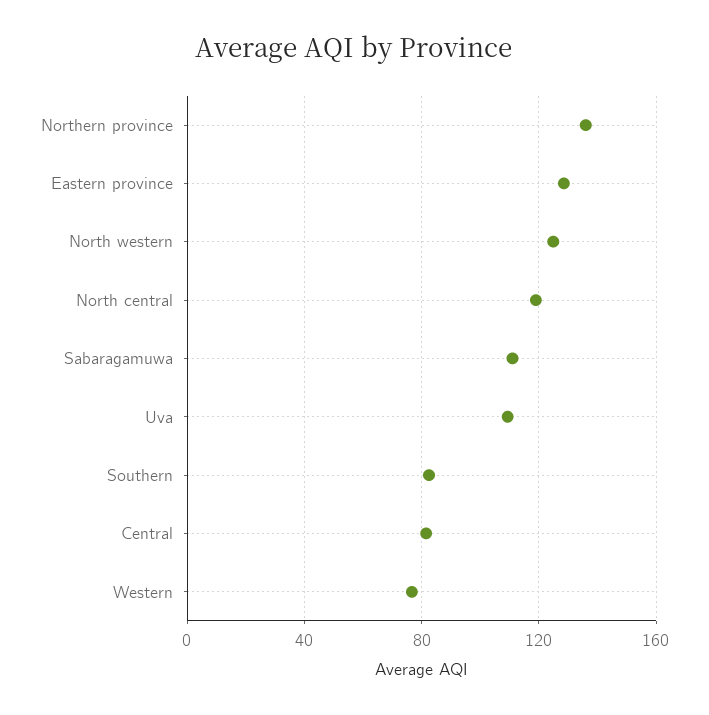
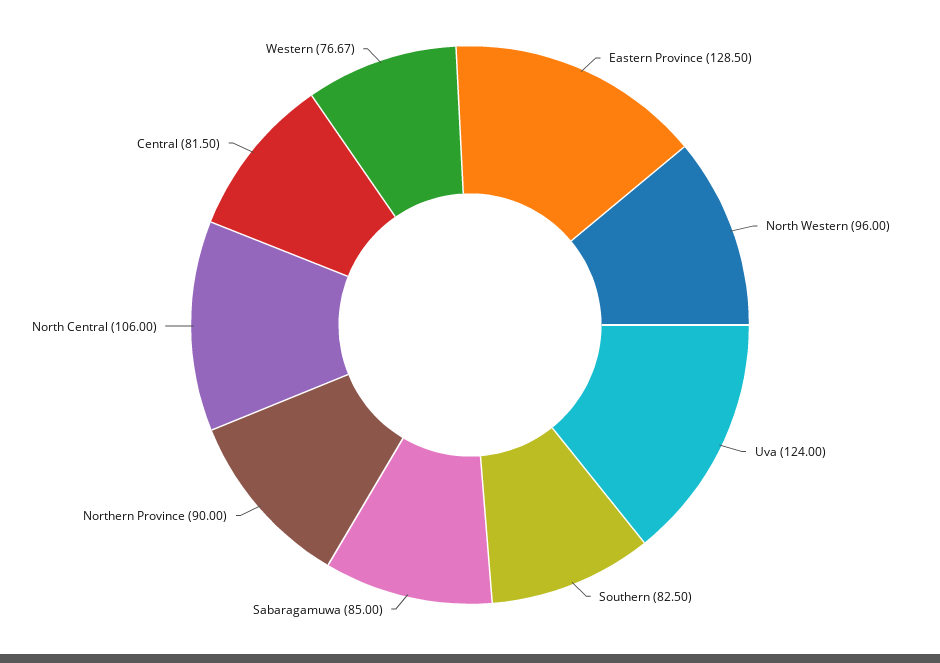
Northern province: 135 -> 90
North western: 125 -> 96
North central: 120 -> 106
Sabaragamuwa: 110 -> 85
Uva: 110 -> 124

